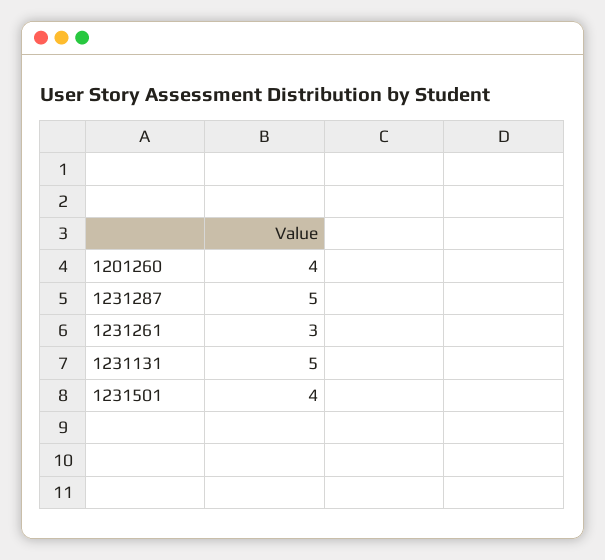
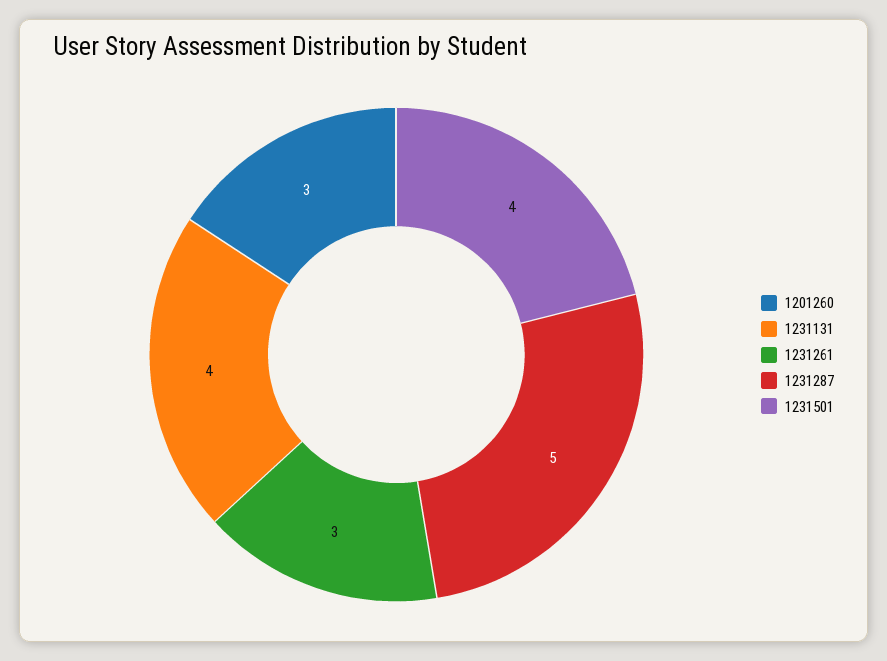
1201260: 4 -> 3
1231131: 5 -> 4

